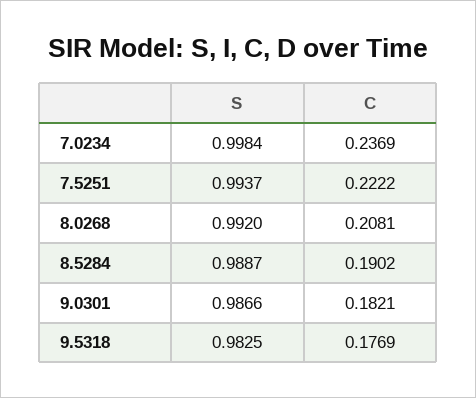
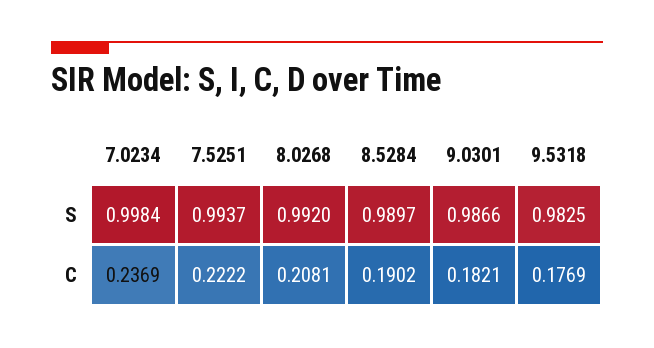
S, 8.5284: 0.9887 -> 0.9897

